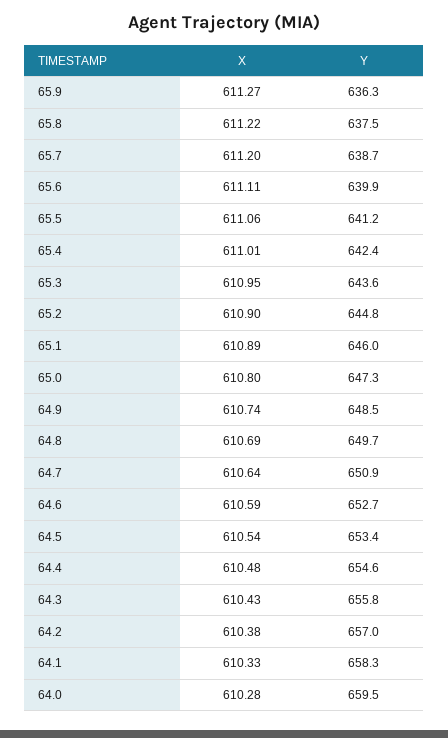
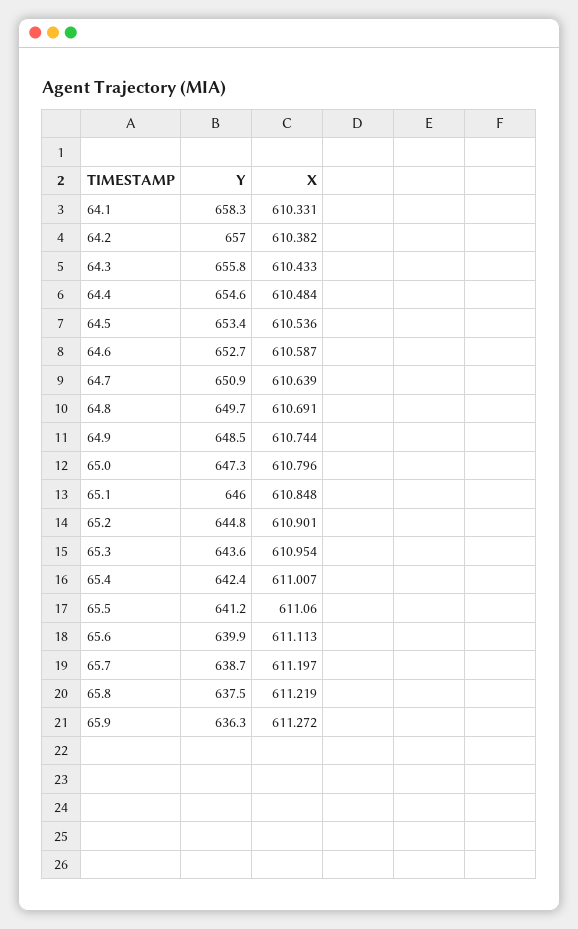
X, 65.1: 610.89 -> 610.848
X, 64.0: 610.28 -> none
Y, 64.0: 659.5 -> none

